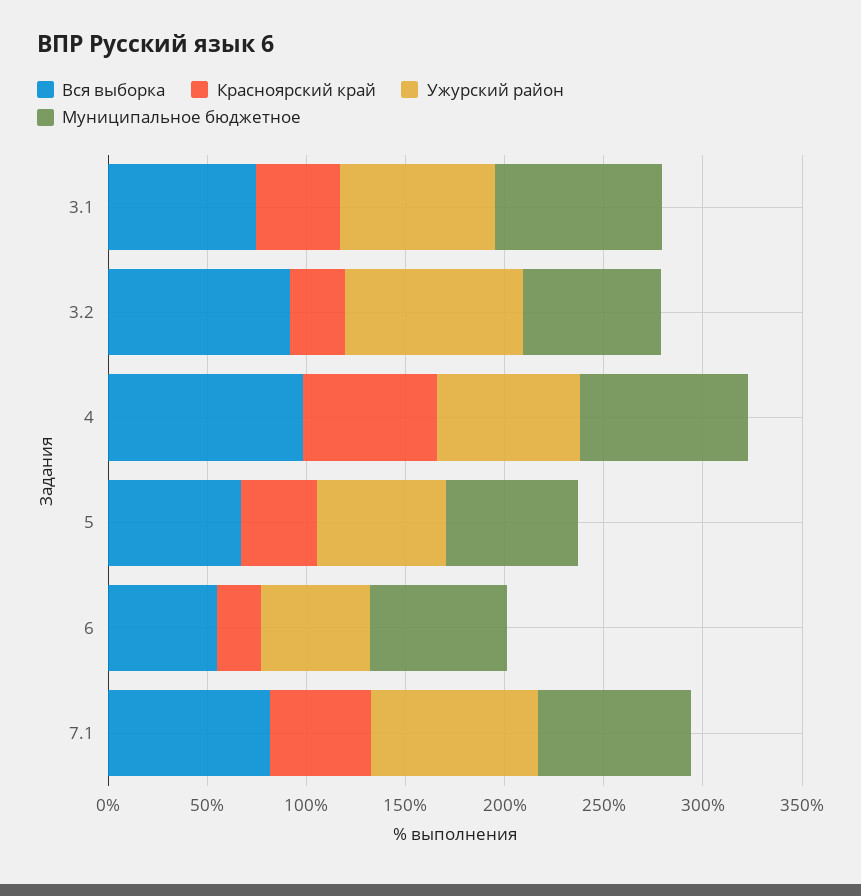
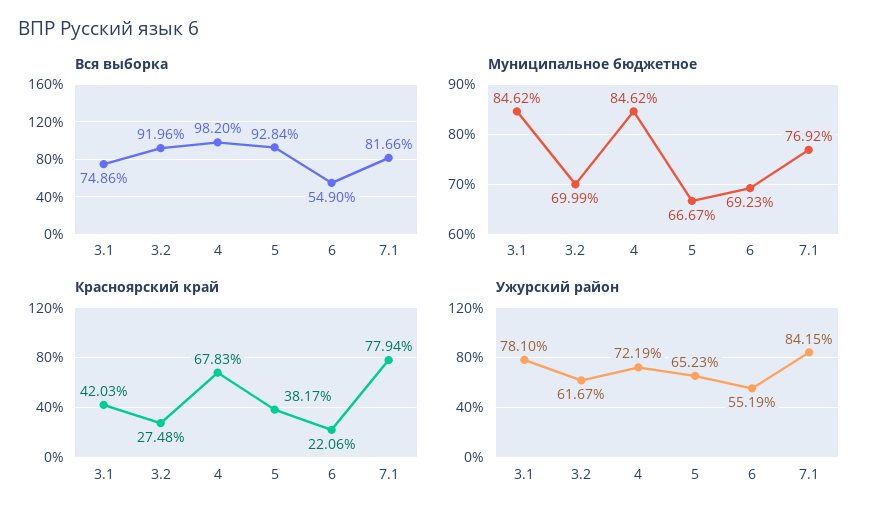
Ужурский район, 3.2: 90 -> 61.67
Вся выборка, 5: 70 -> 92.84
Красноярский край, 7.1: 50 -> 77.94

